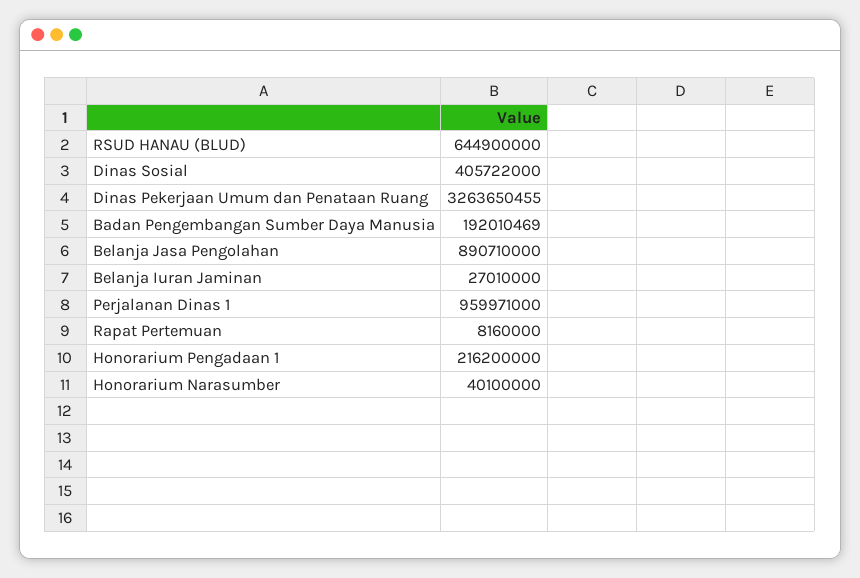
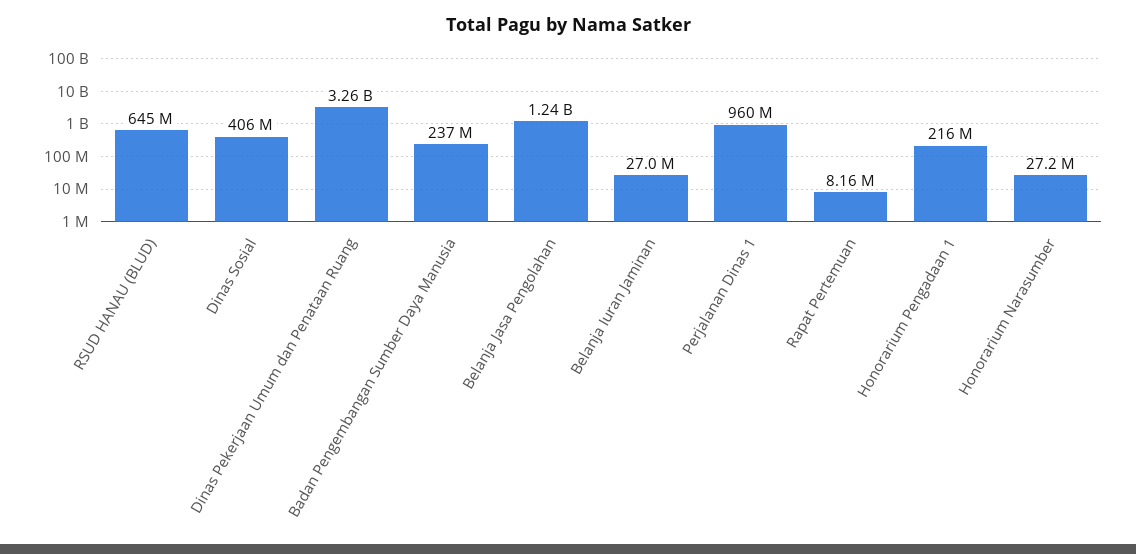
Badan Pengembangan Sumber Daya Manusia: 192010469 -> 237000000
Belanja Jasa Pengolahan: 890710000 -> 1240000000
Honorarium Narasumber: 40100000 -> 27200000

